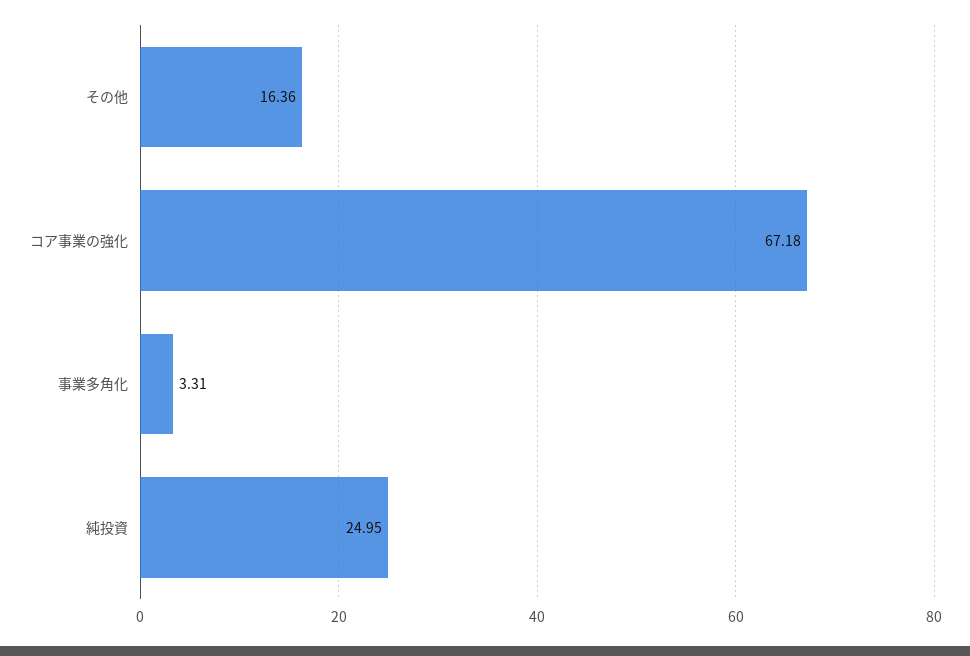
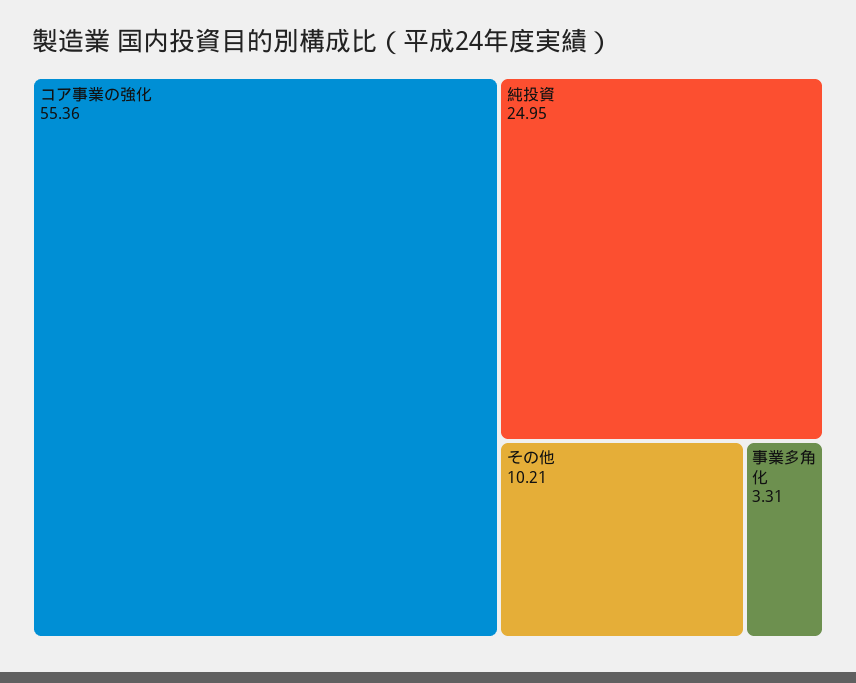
その他: 16.36 -> 10.21
コア事業の強化: 67.18 -> 55.36

